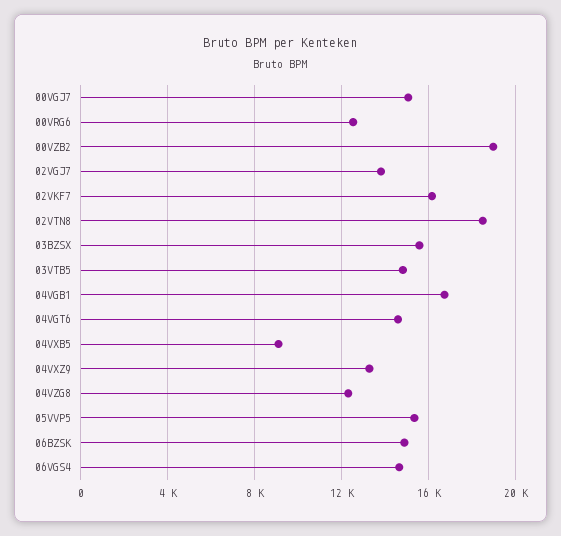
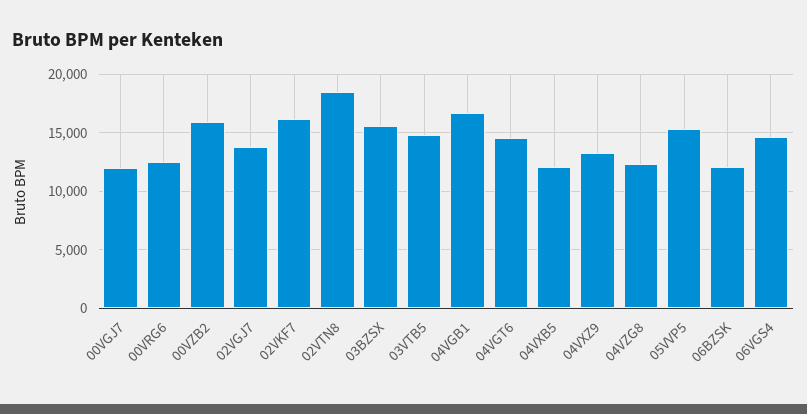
00VGJ7: 15000 -> 12000
00VZB2: 19000 -> 16000
04VXB5: 9000 -> 12000
06BZSK: 15000 -> 12000

